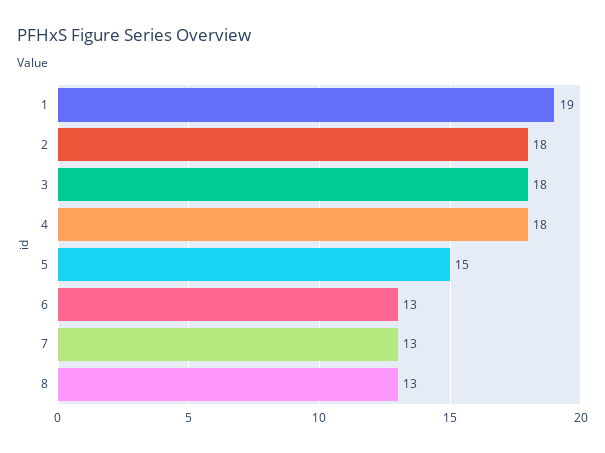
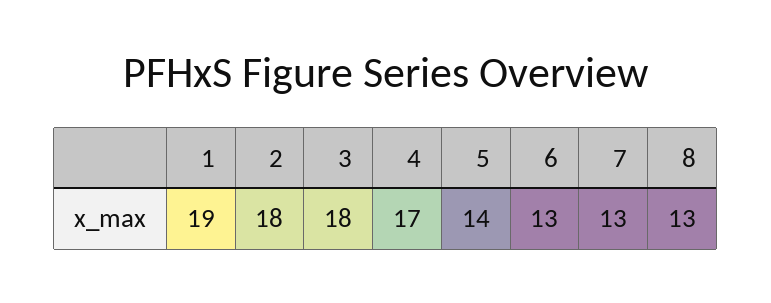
4: 18 -> 17
5: 15 -> 14

